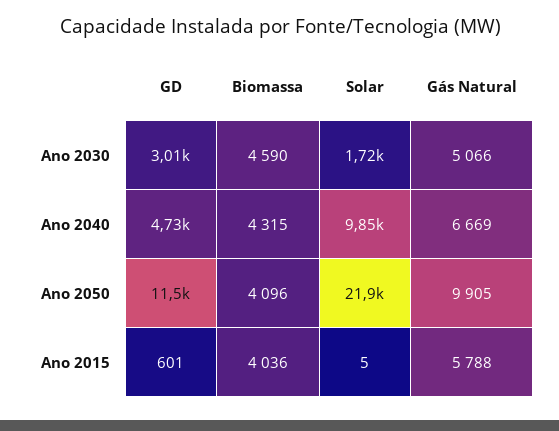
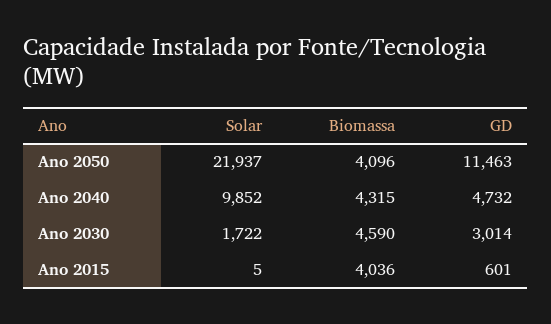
Gás Natural, Ano 2030: 5066 -> none
Gás Natural, Ano 2040: 6669 -> none
Gás Natural, Ano 2050: 9905 -> none
Gás Natural, Ano 2015: 5788 -> none

